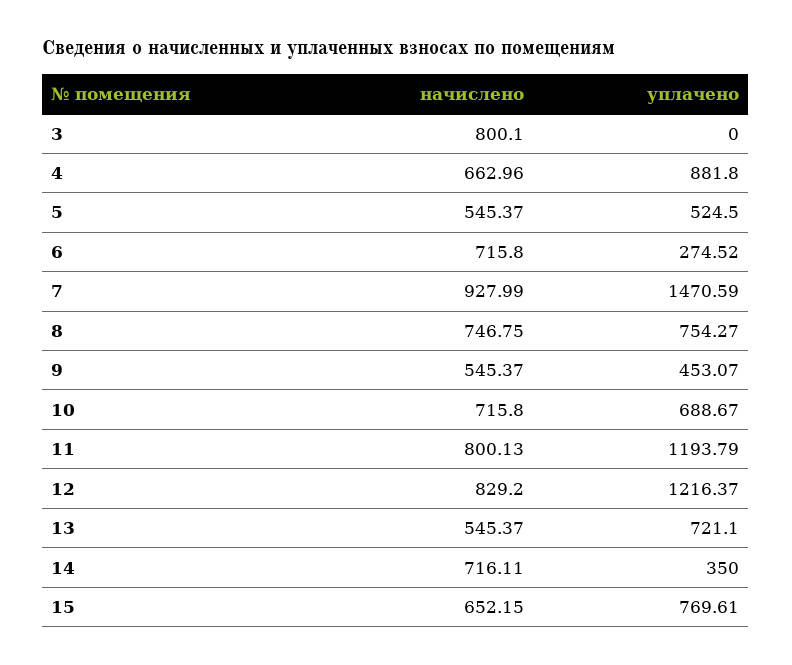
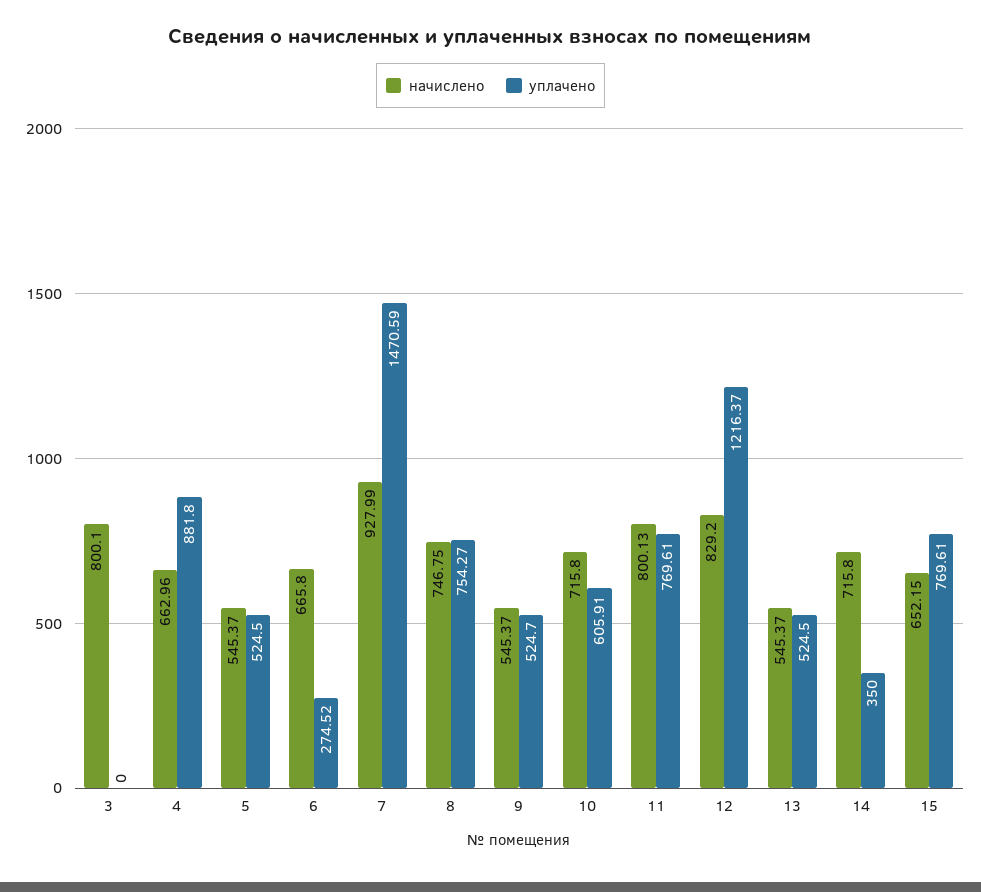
начислено, 6: 715.8 -> 665.8
уплачено, 9: 453.07 -> 524.7
уплачено, 10: 688.67 -> 605.91
уплачено, 11: 1193.79 -> 769.61
уплачено, 13: 721.1 -> 524.5
начислено, 14: 716.11 -> 715.8

